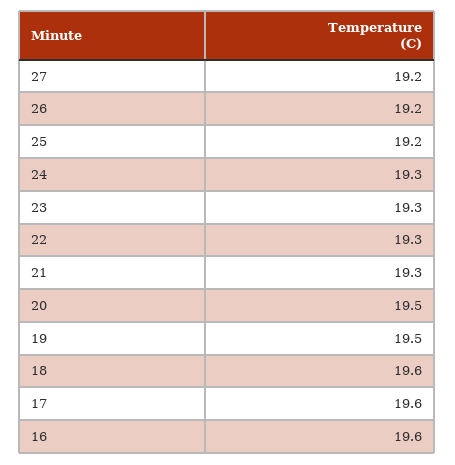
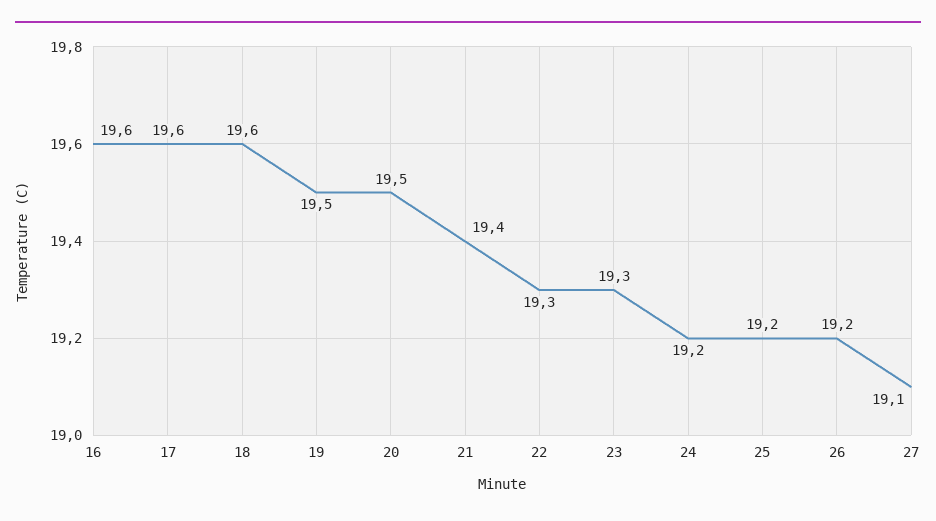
27: 19.2 -> 19.1
24: 19.3 -> 19.2
21: 19.3 -> 19.4

